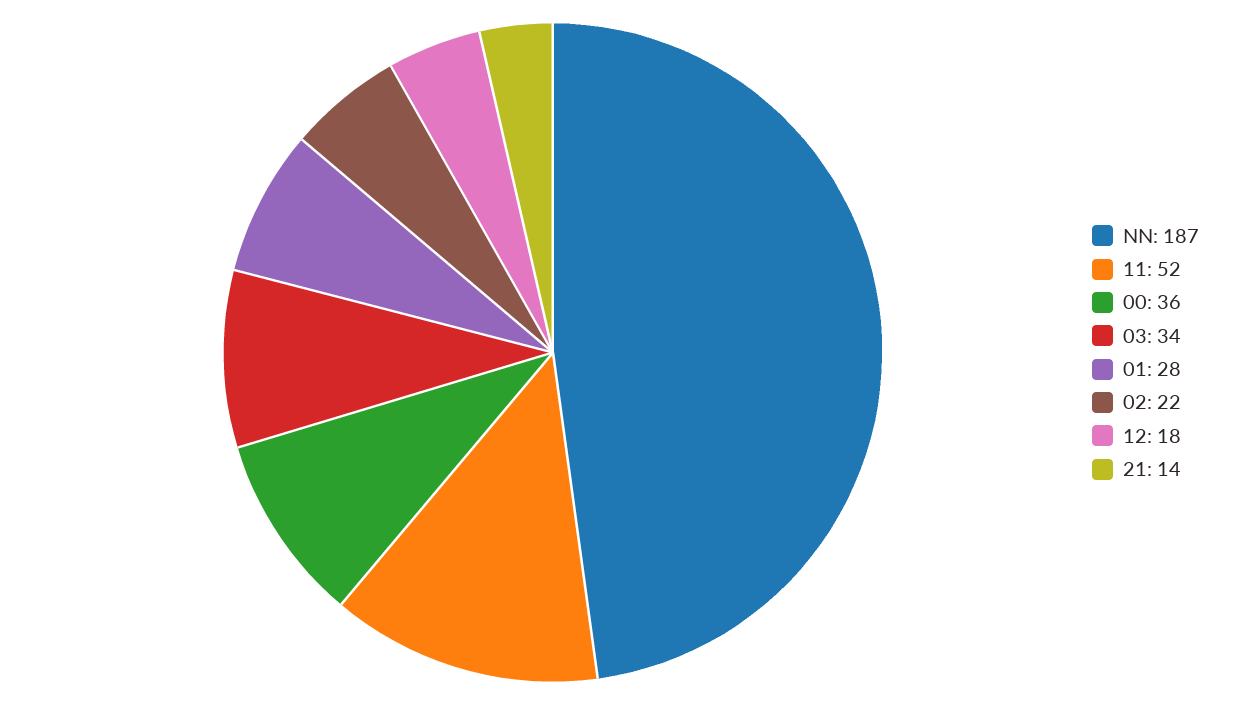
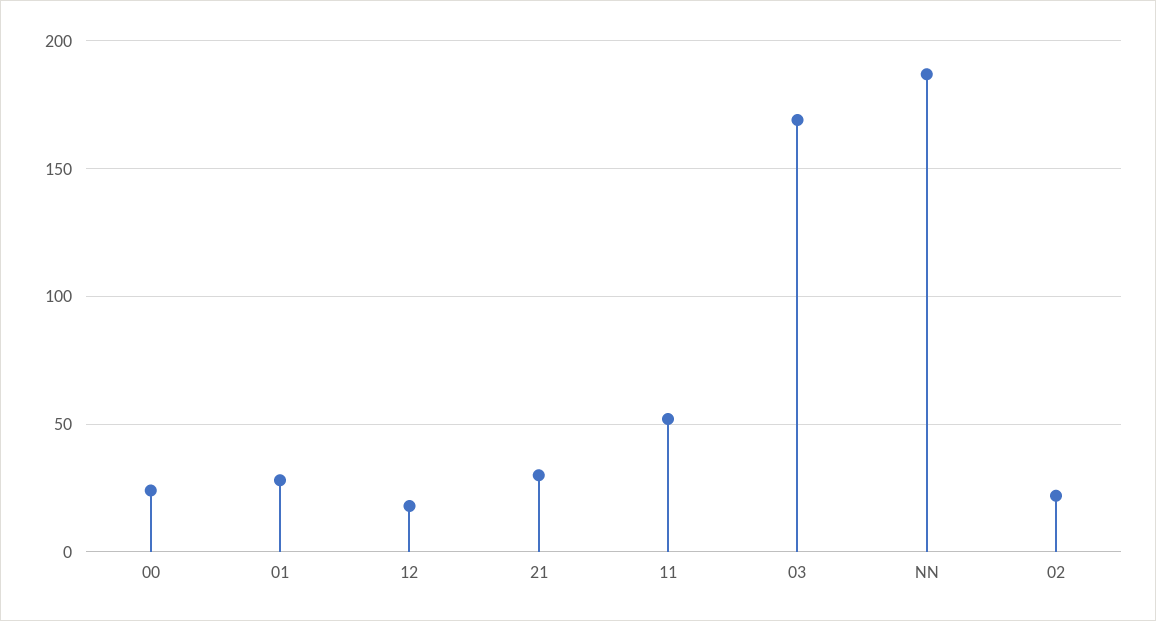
00: 36 -> 25
03: 34 -> 170
21: 14 -> 30

